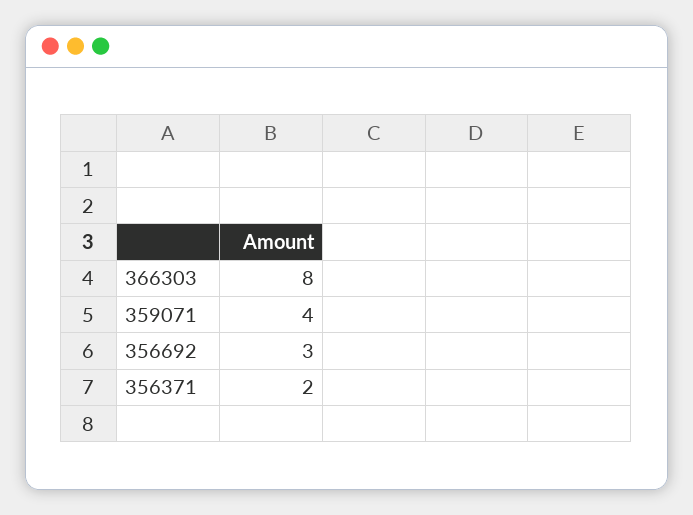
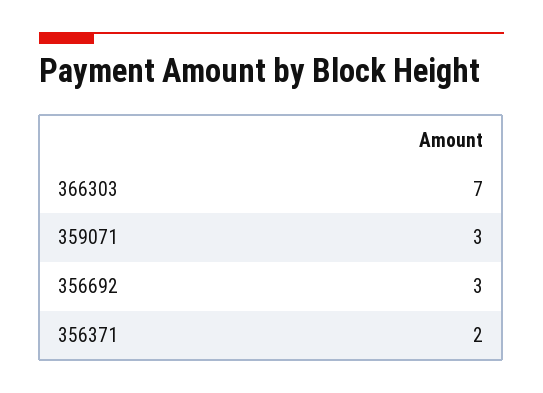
366303: 8 -> 7
359071: 4 -> 3

